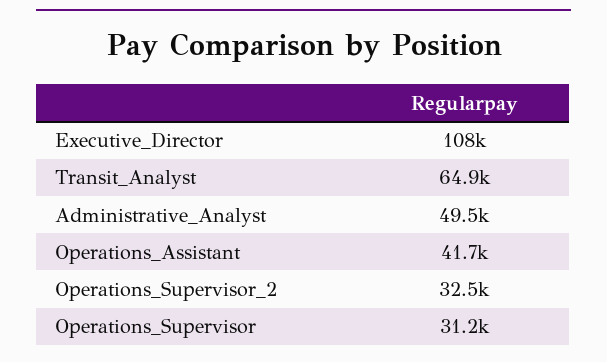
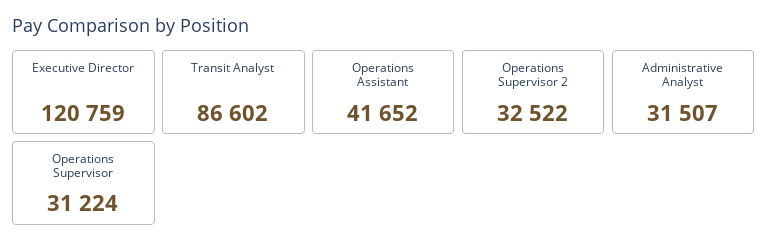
Executive_Director: 108000 -> 120759
Transit_Analyst: 64900 -> 86602
Administrative_Analyst: 49500 -> 31507

